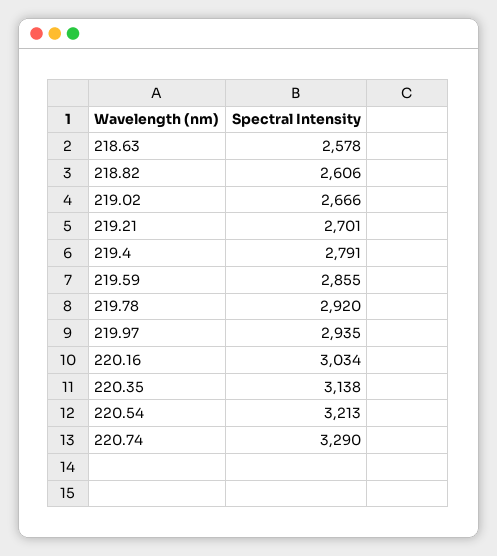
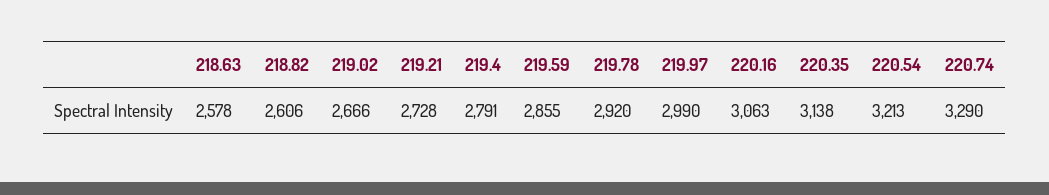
219.21: 2701 -> 2728
219.97: 2935 -> 2990
220.16: 3034 -> 3063

